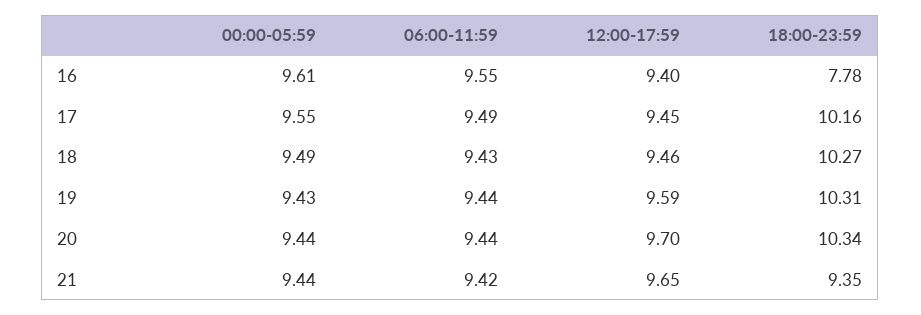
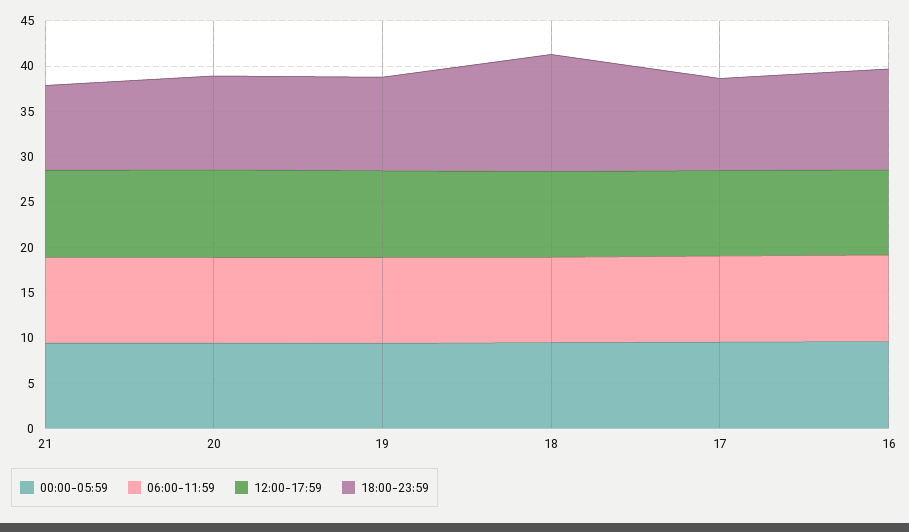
18:00-23:59, 16: 7.78 -> 11
18:00-23:59, 18: 10.27 -> 13

